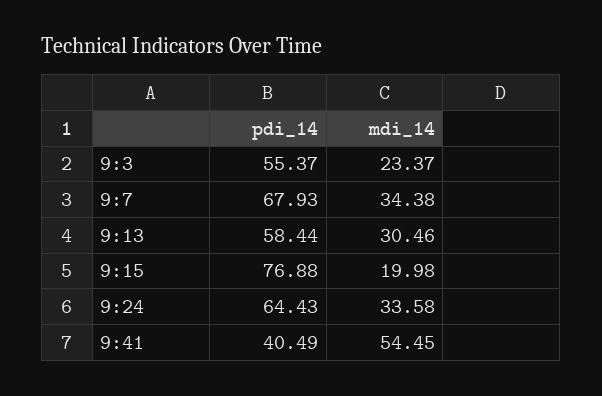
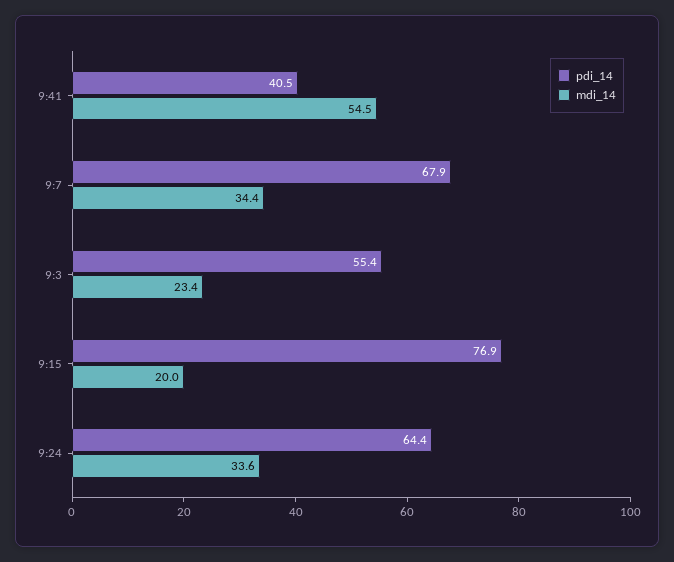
pdi_14, 9:13: 58.44 -> none
mdi_14, 9:13: 30.46 -> none

